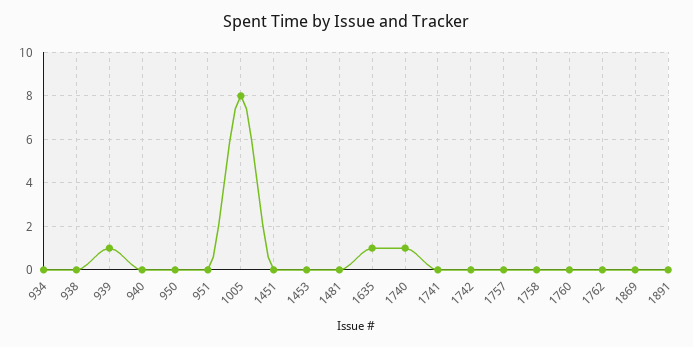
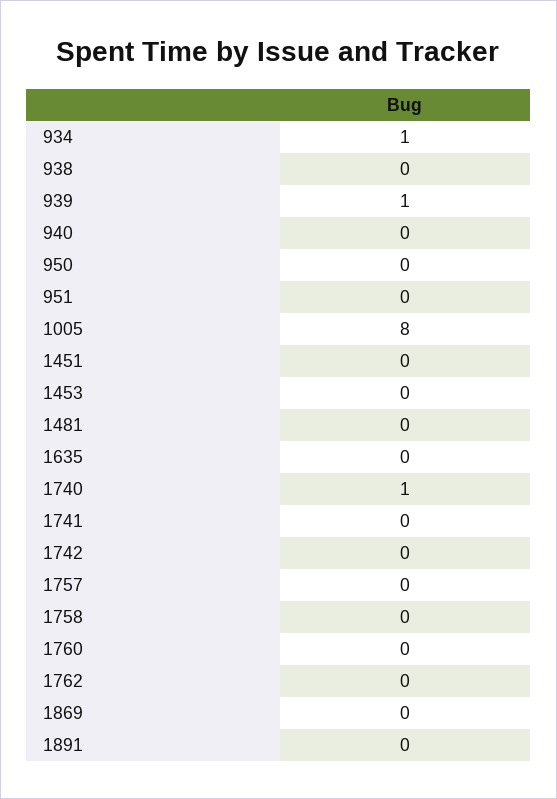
934: 0 -> 1
1635: 1 -> 0

